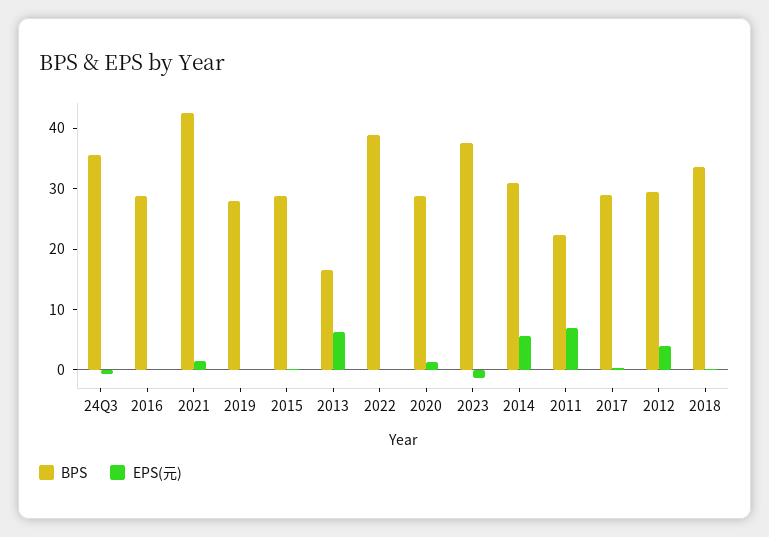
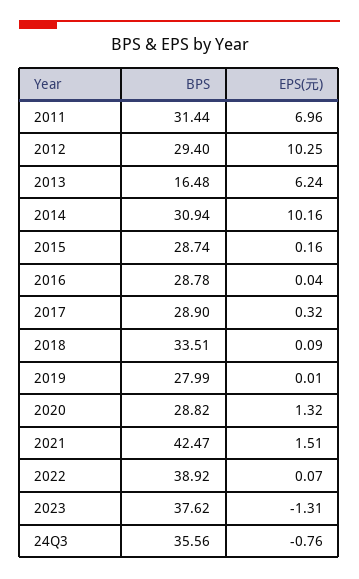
EPS(元), 2014: 6 -> 10.16
BPS, 2011: 22 -> 31.44
EPS(元), 2012: 4 -> 10.25

